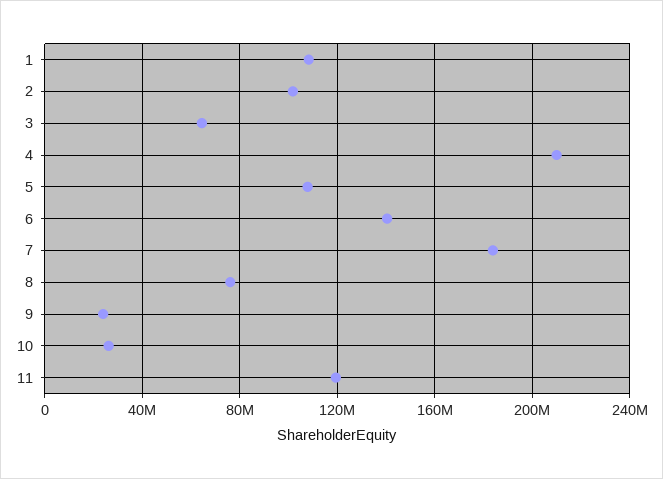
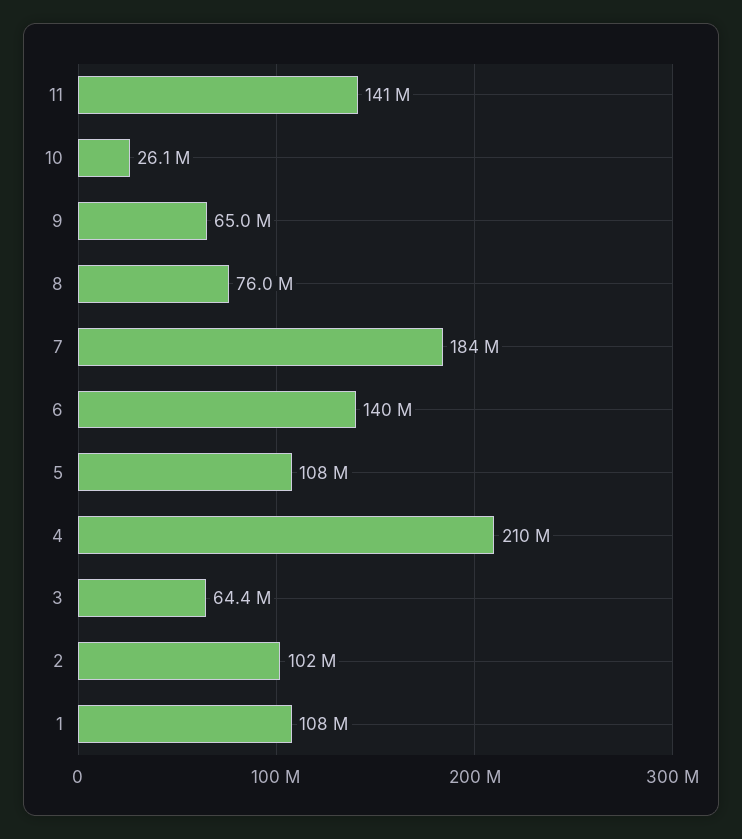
9: 25000000 -> 65000000
11: 120000000 -> 141000000

